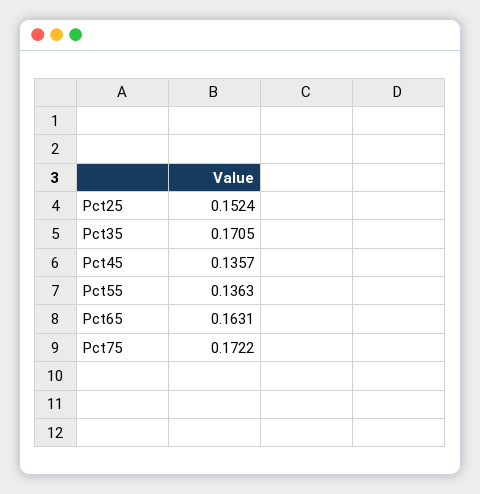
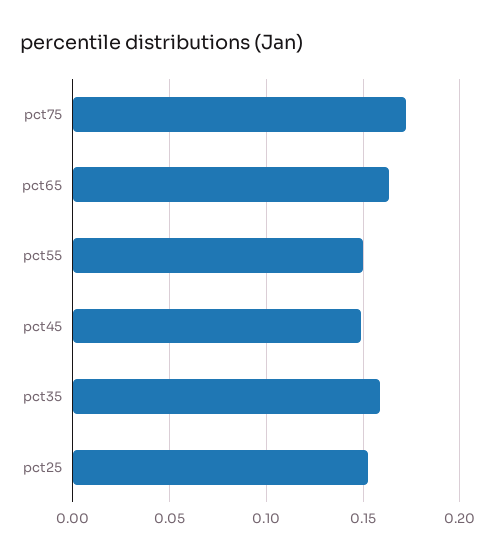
Pct35: 0.1705 -> 0.16
Pct45: 0.1357 -> 0.15
Pct55: 0.1363 -> 0.15

